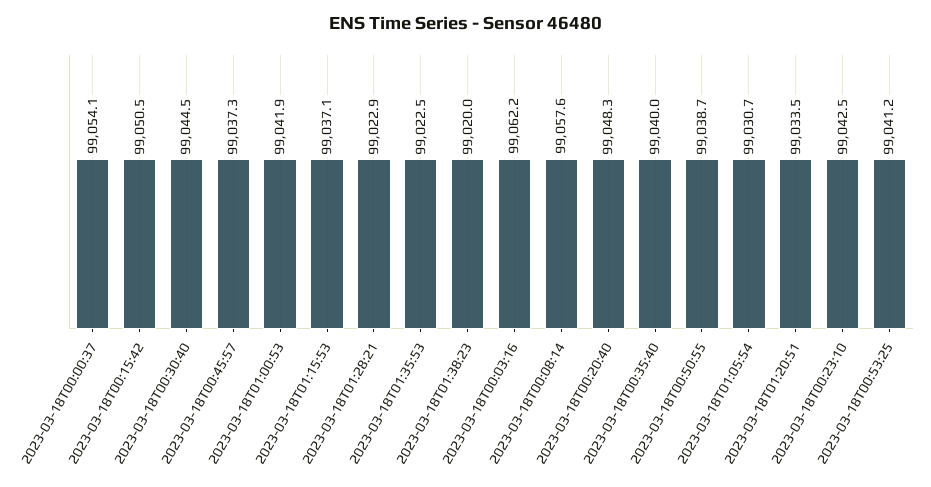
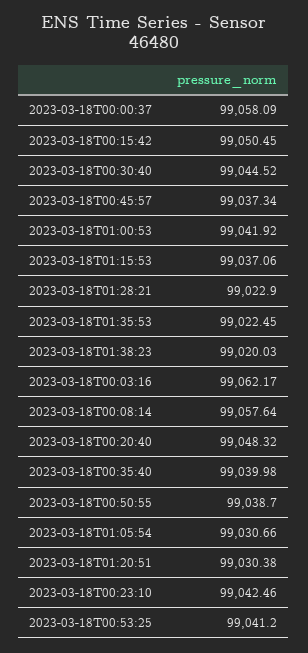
2023-03-18T00:00:37: 99054.1 -> 99058.09
2023-03-18T01:20:51: 99033.5 -> 99030.38

